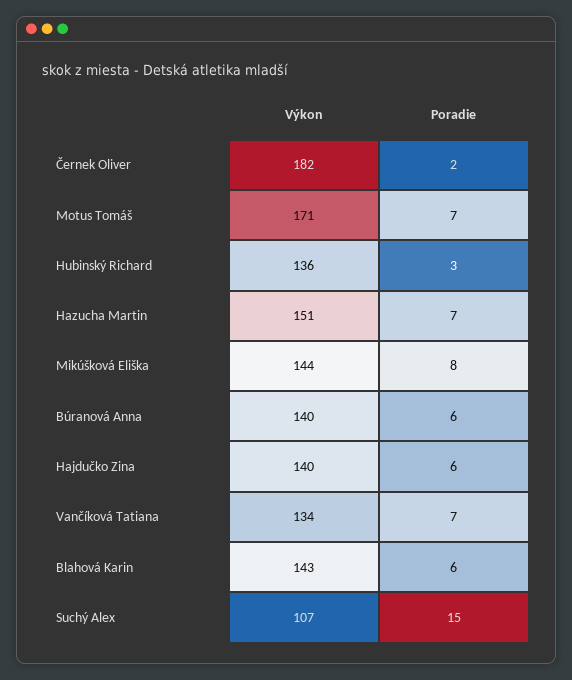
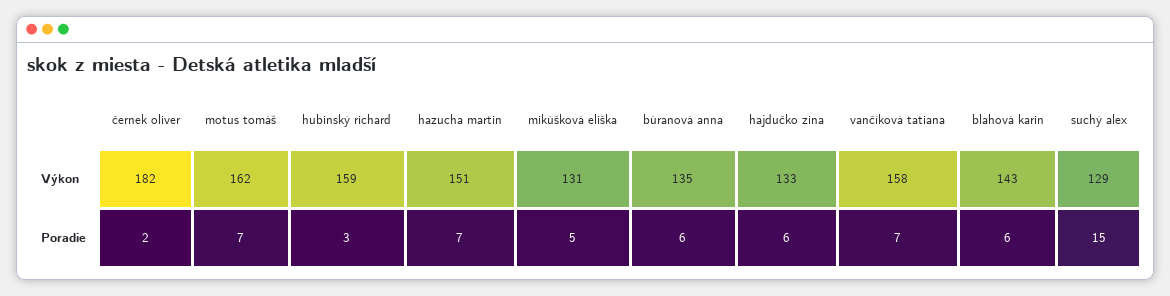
Výkon, Motus Tomáš: 171 -> 162
Výkon, Hubinský Richard: 136 -> 159
Výkon, Mikúšková Eliška: 144 -> 131
Poradie, Mikúšková Eliška: 8 -> 5
Výkon, Búranová Anna: 140 -> 135
Výkon, Hajdučko Zina: 140 -> 133
Výkon, Vančíková Tatiana: 134 -> 158
Výkon, Suchý Alex: 107 -> 129

